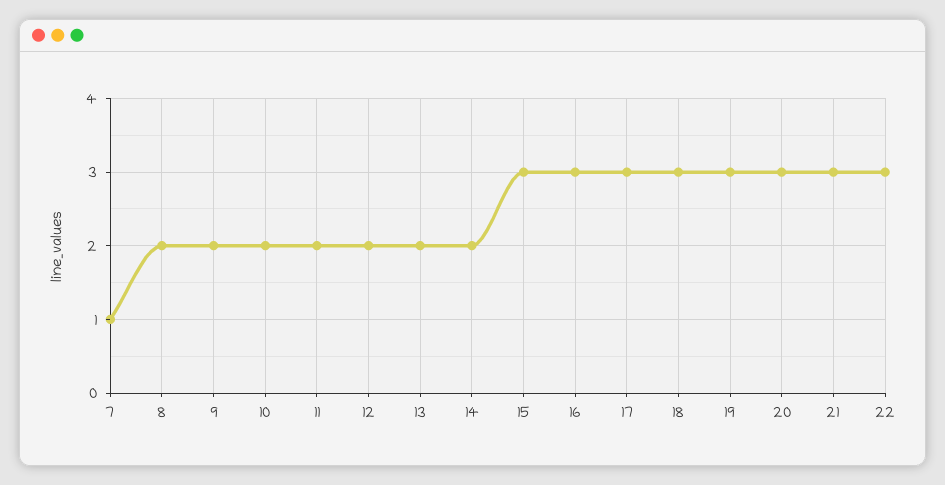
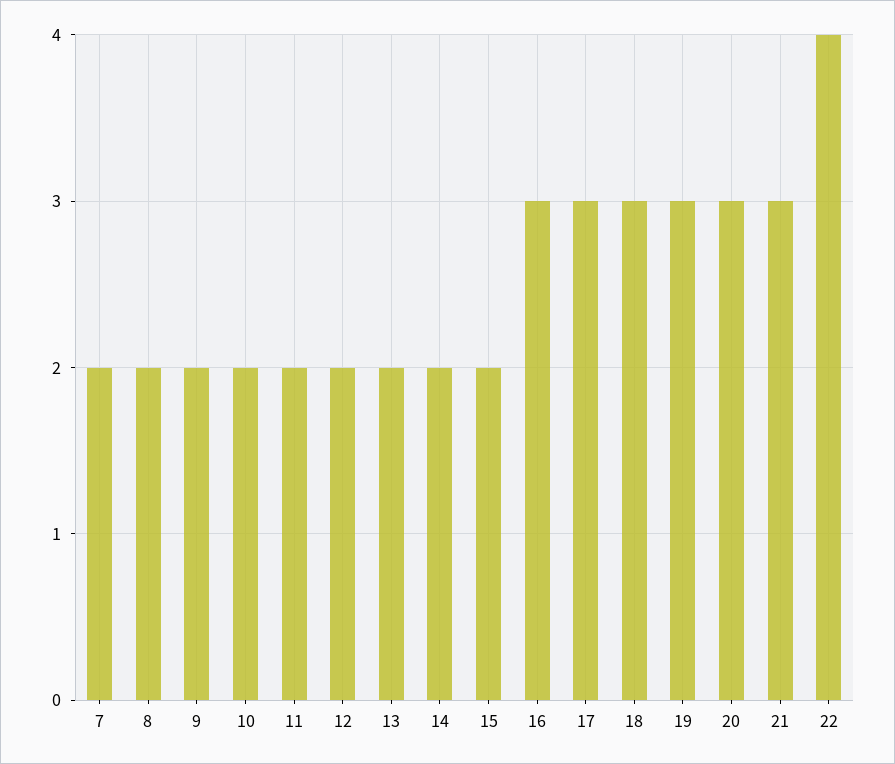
7: 1 -> 2
15: 3 -> 2
22: 3 -> 4

